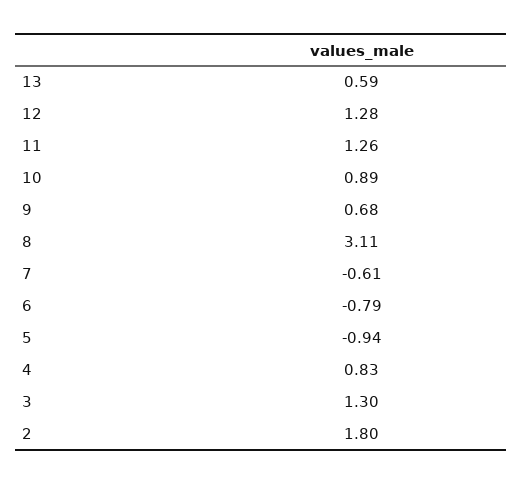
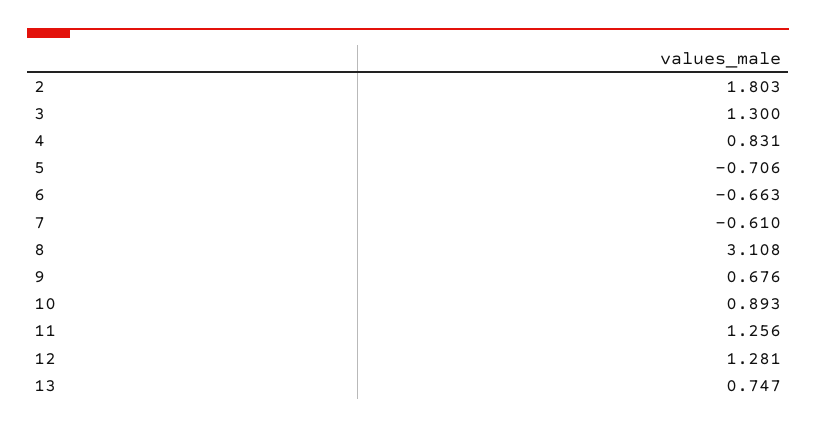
13: 0.59 -> 0.747
6: -0.79 -> -0.663
5: -0.94 -> -0.706

